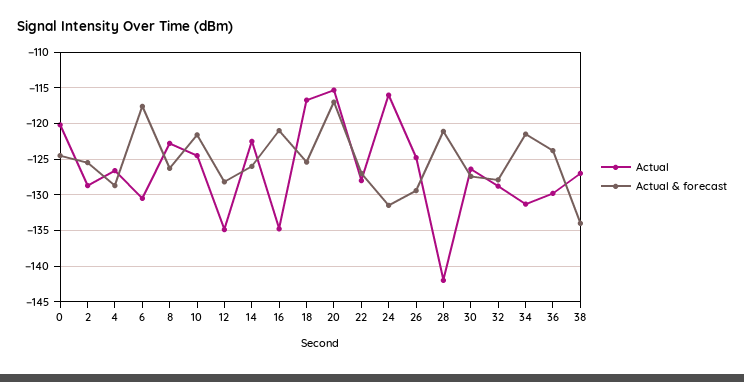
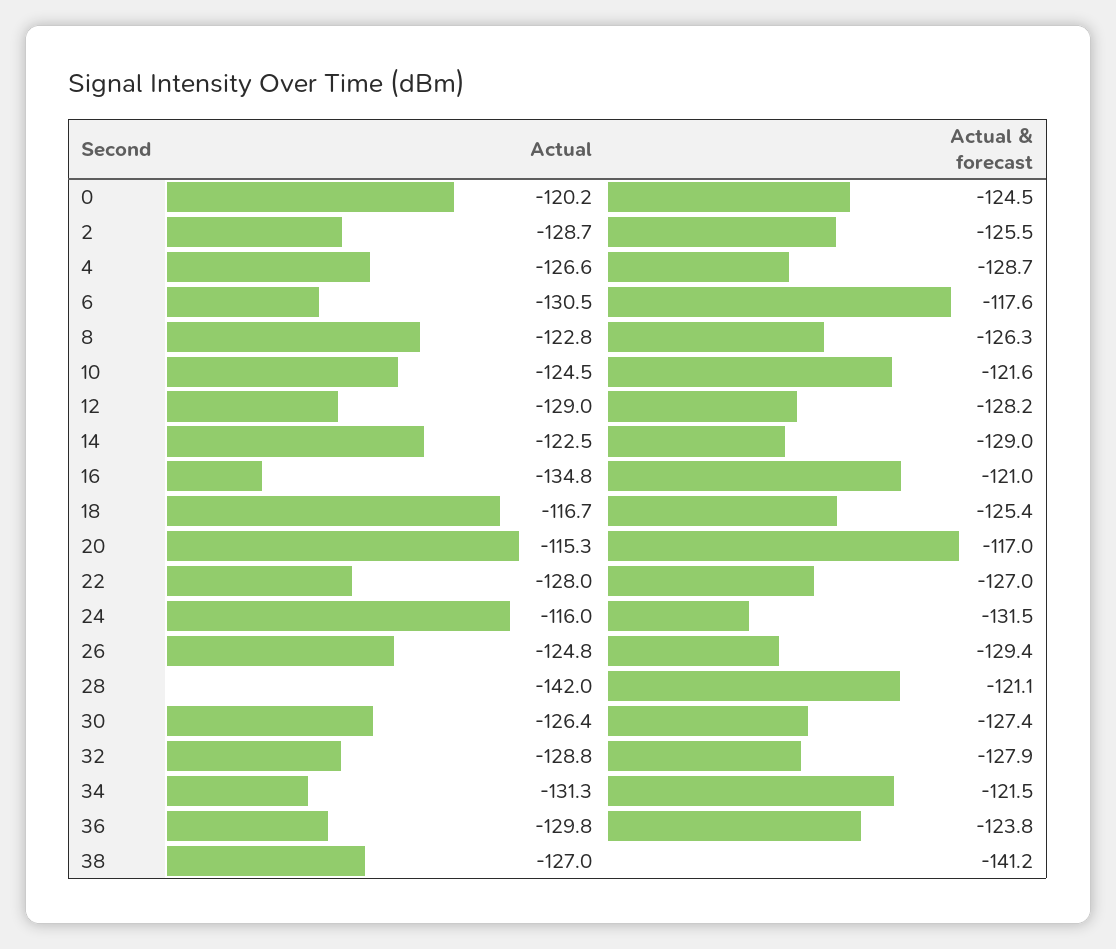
Actual, 12: -135 -> -129
Actual & forecast, 14: -126 -> -129
Actual & forecast, 38: -134 -> -141.2

